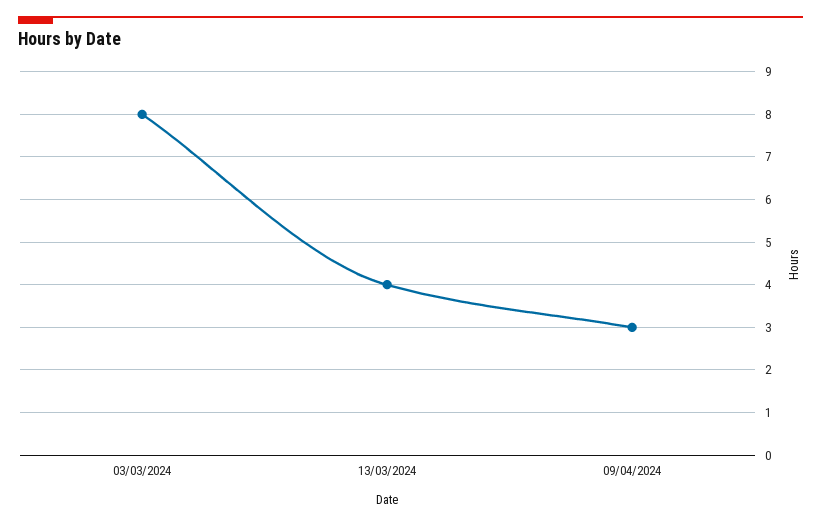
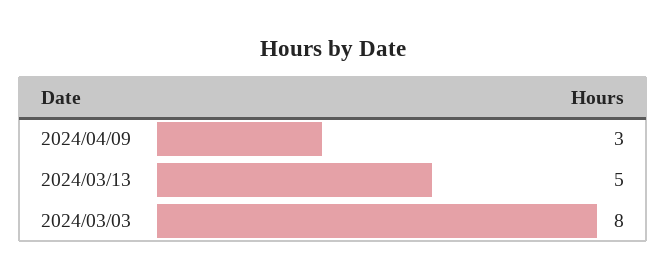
13/03/2024: 4 -> 5

